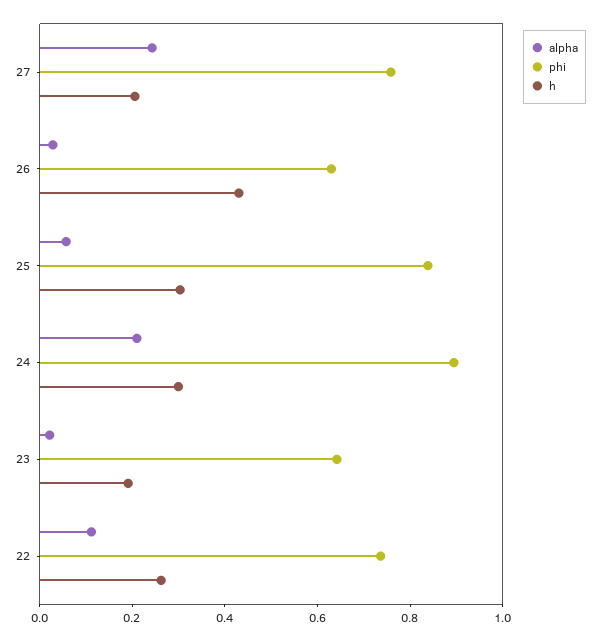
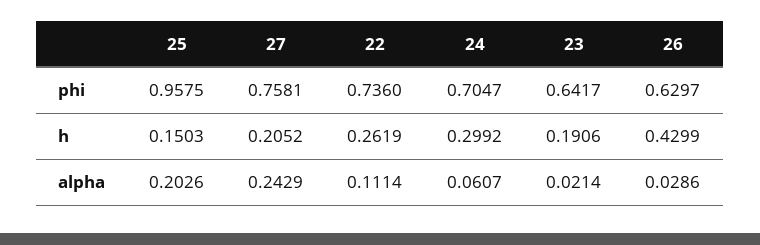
alpha, 25: 0.05 -> 0.2026
phi, 25: 0.85 -> 0.9575
h, 25: 0.3 -> 0.1503
alpha, 24: 0.2 -> 0.0607
phi, 24: 0.9 -> 0.7047

